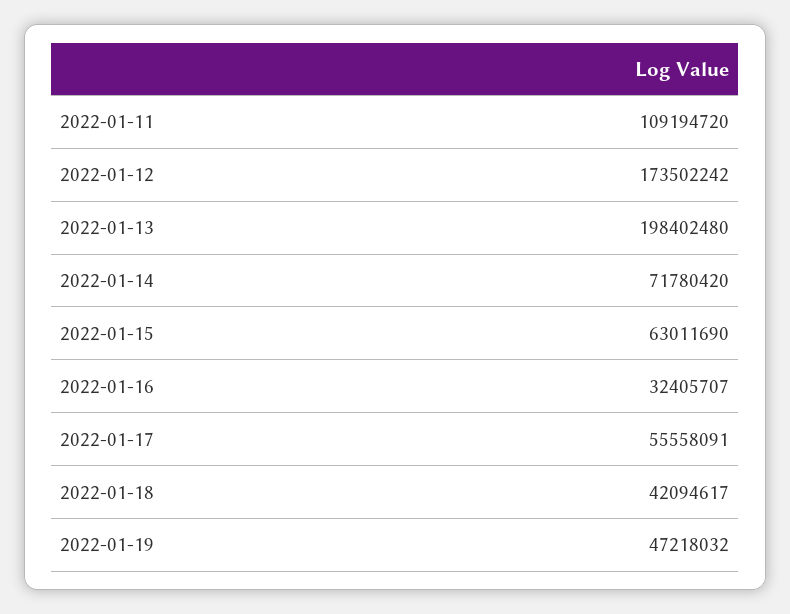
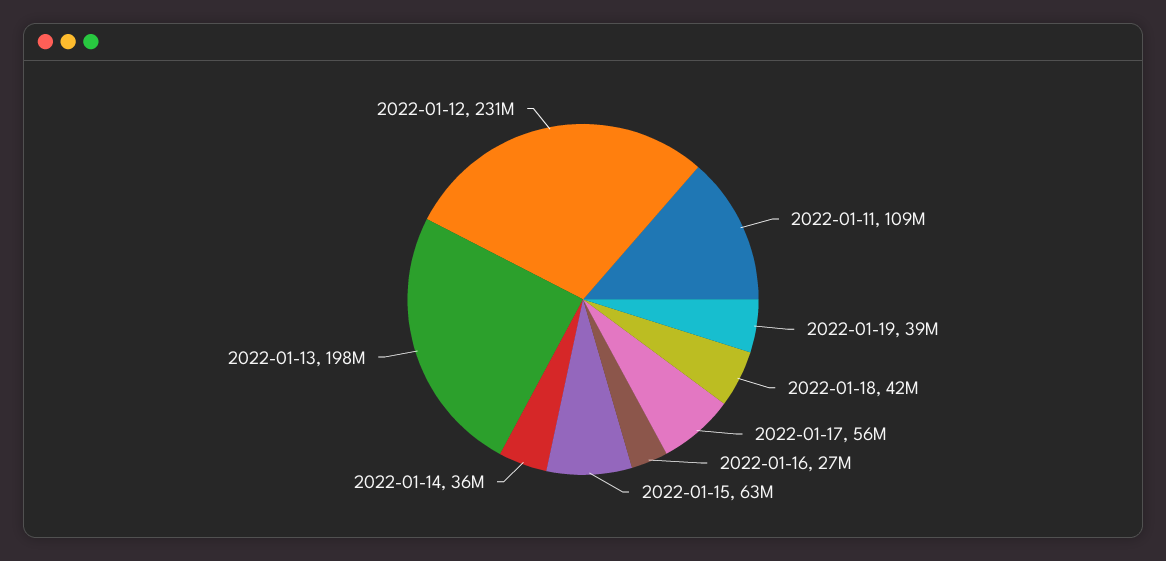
2022-01-12: 173502242 -> 231000000
2022-01-14: 71780420 -> 36000000
2022-01-16: 32405707 -> 27000000
2022-01-19: 47218032 -> 39000000

